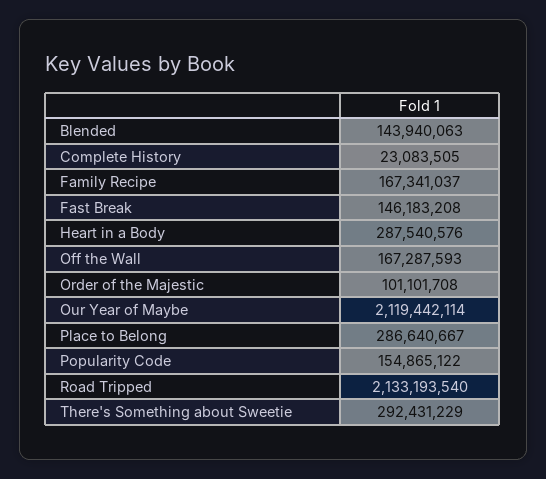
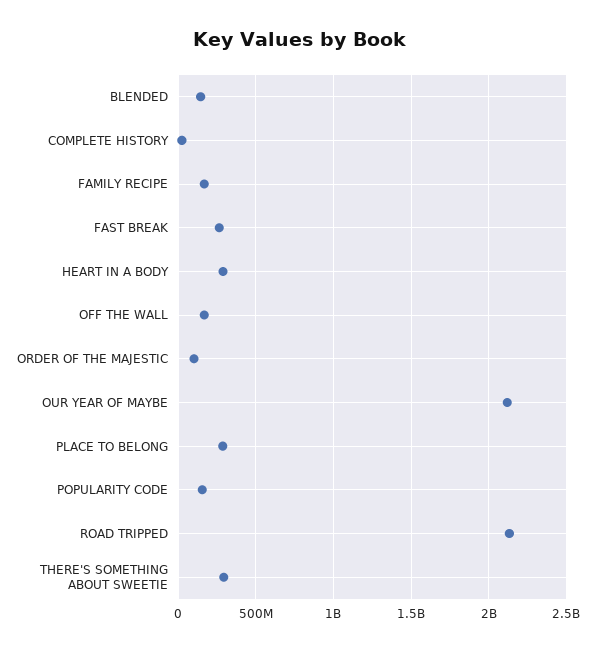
Fast Break: 146183208 -> 250000000

